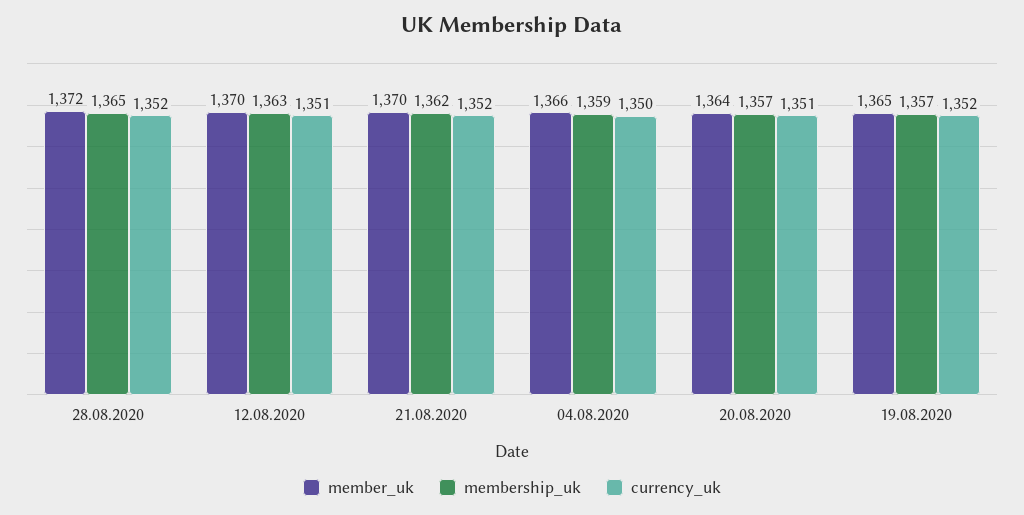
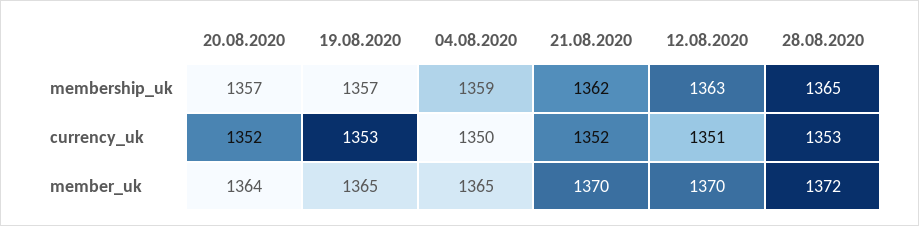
currency_uk, 28.08.2020: 1352 -> 1353
member_uk, 04.08.2020: 1366 -> 1365
currency_uk, 20.08.2020: 1351 -> 1352
currency_uk, 19.08.2020: 1352 -> 1353

